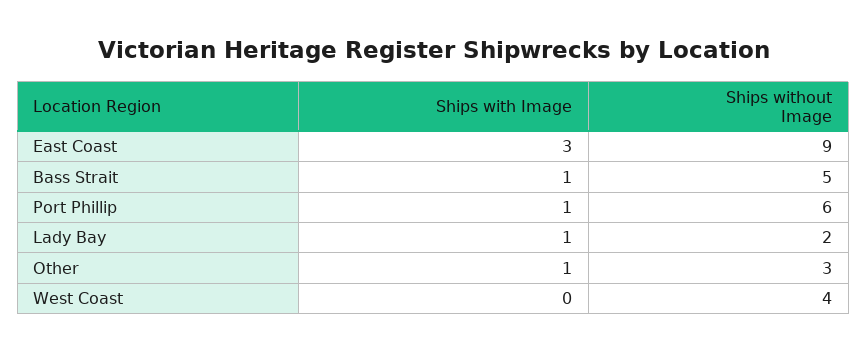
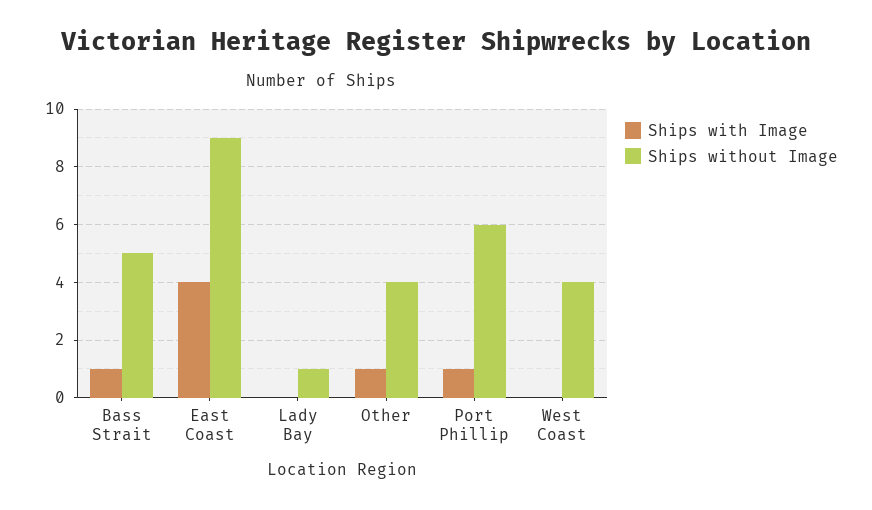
Ships with Image, East Coast: 3 -> 4
Ships with Image, Lady Bay: 1 -> 0
Ships without Image, Lady Bay: 2 -> 1
Ships without Image, Other: 3 -> 4

